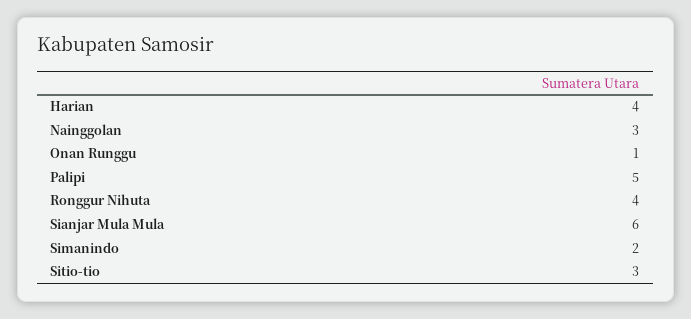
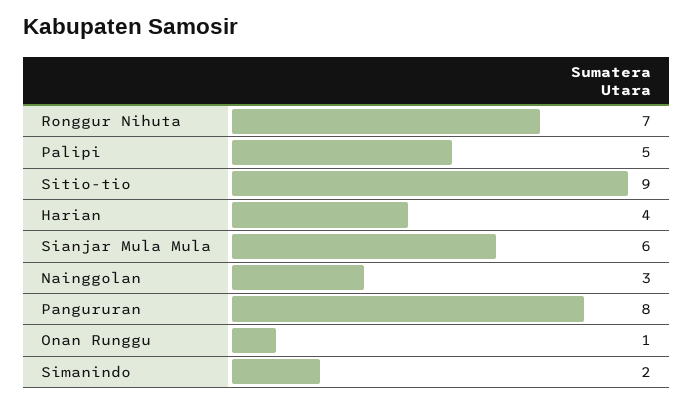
Ronggur Nihuta: 4 -> 7
Sitio-tio: 3 -> 9
Pangururan: none -> 8

